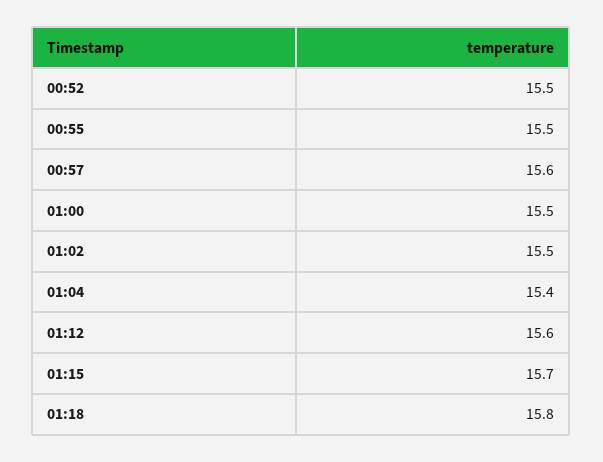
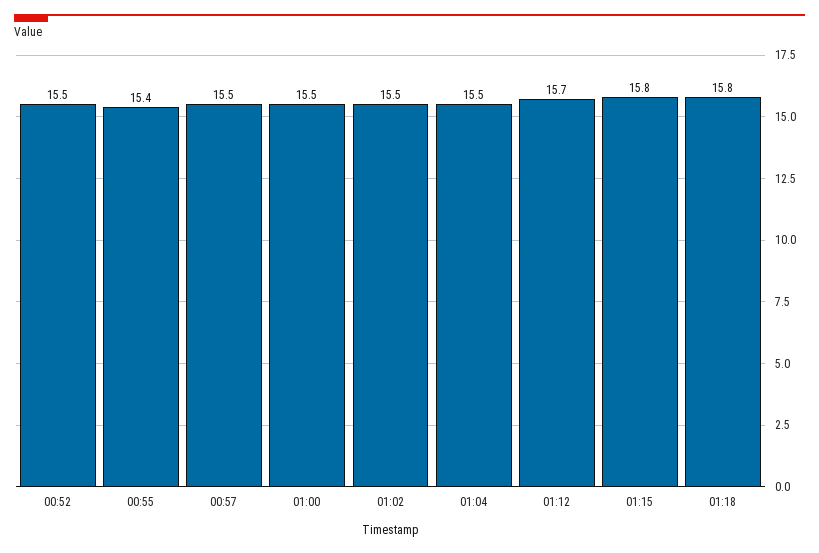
00:55: 15.5 -> 15.4
00:57: 15.6 -> 15.5
01:04: 15.4 -> 15.5
01:12: 15.6 -> 15.7
01:15: 15.7 -> 15.8

